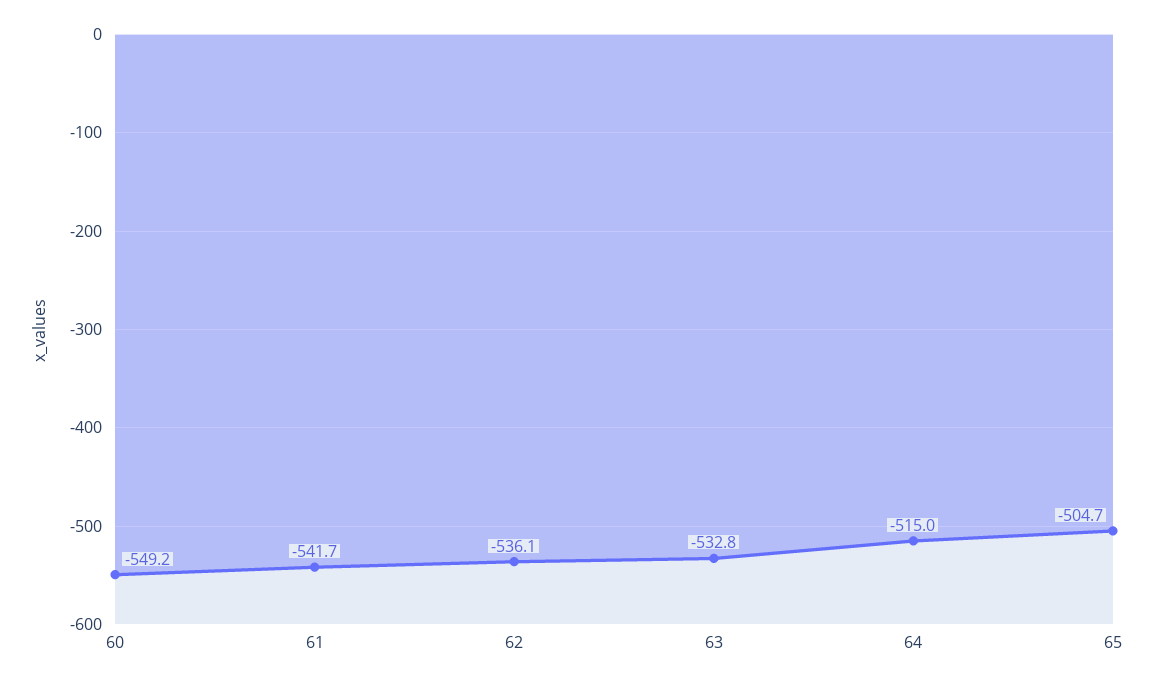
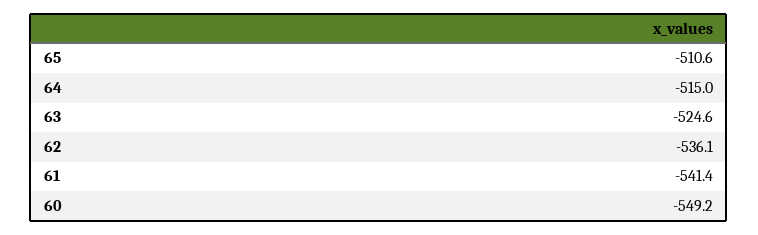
61: -541.7 -> -541.4
63: -532.8 -> -524.6
65: -504.7 -> -510.6

